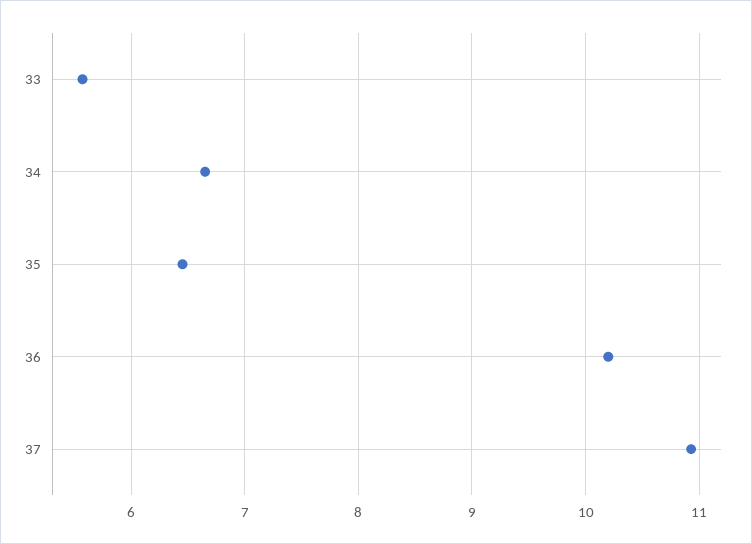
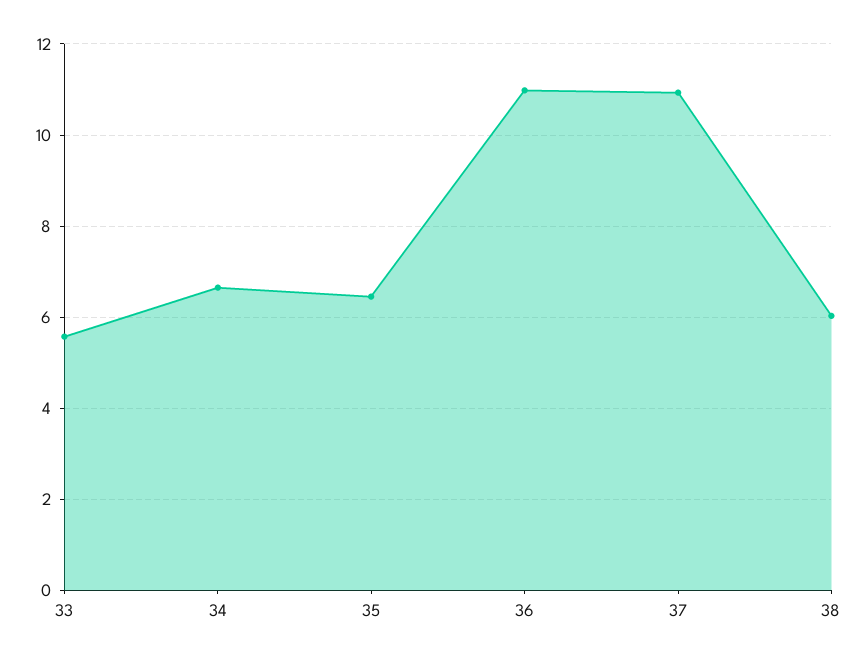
36: 10.2 -> 11
38: none -> 6

